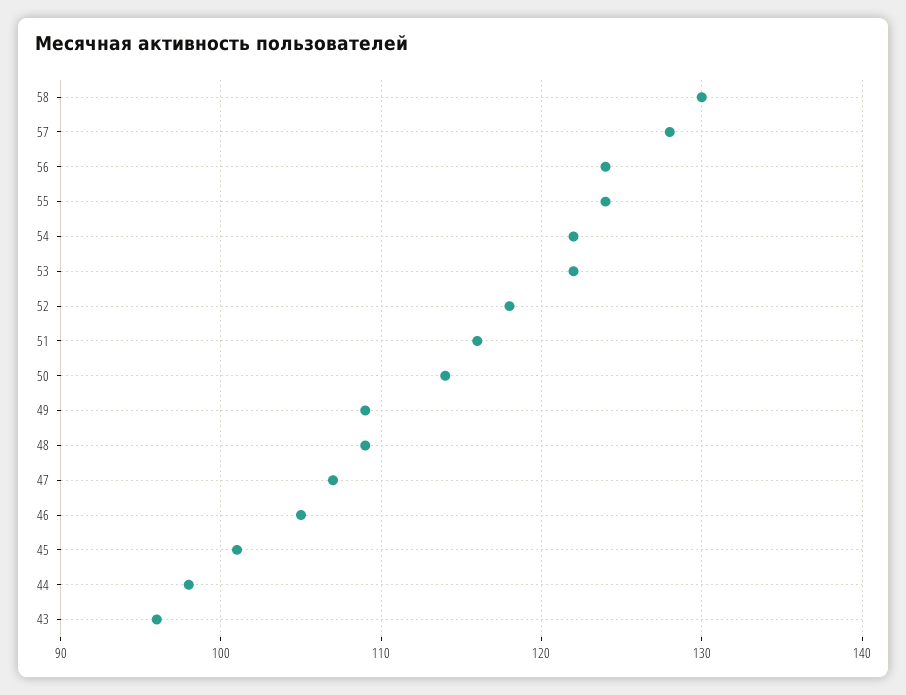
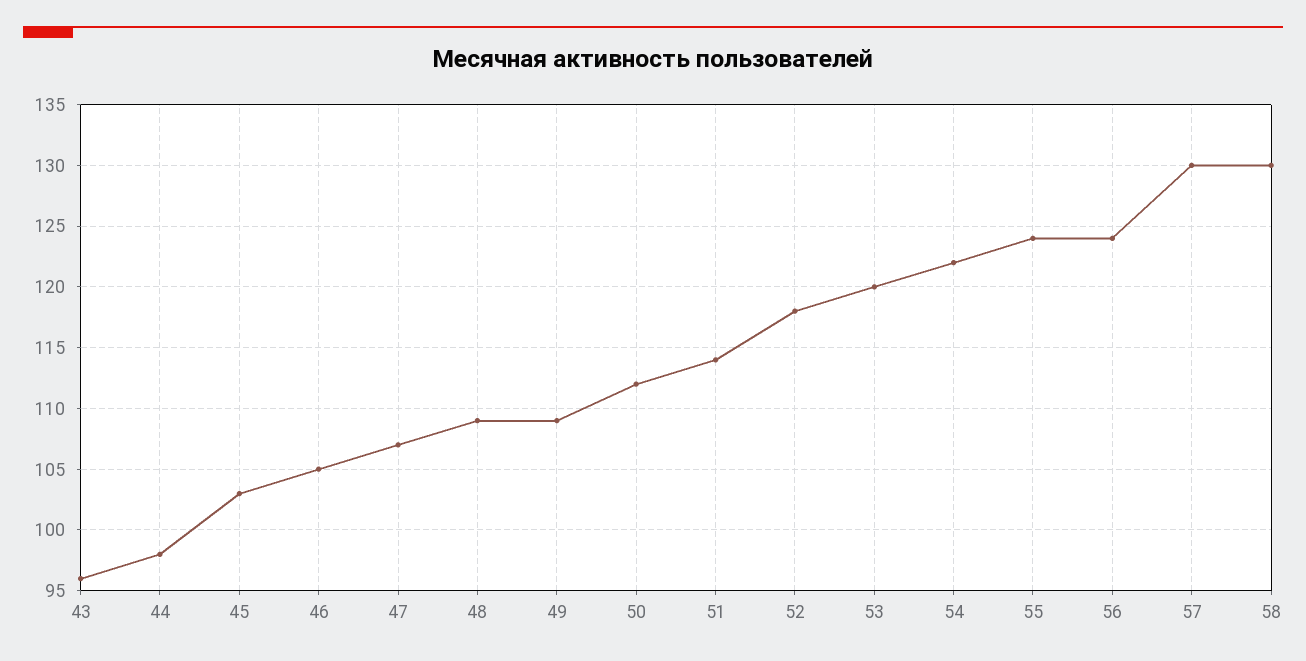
57: 128 -> 130
53: 122 -> 120
51: 116 -> 114
50: 114 -> 112
45: 101 -> 103

